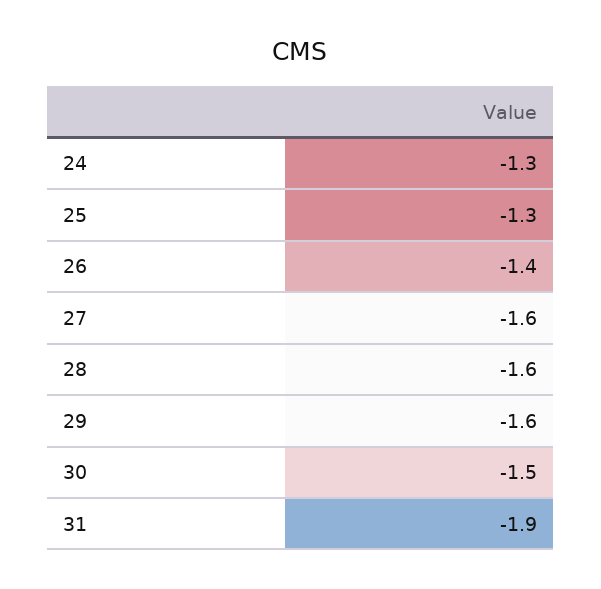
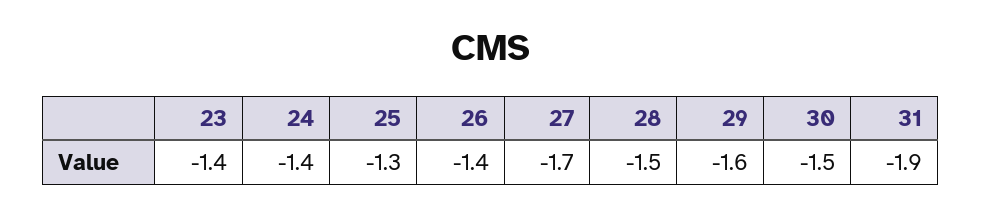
24: -1.3 -> -1.4
27: -1.6 -> -1.7
28: -1.6 -> -1.5
23: none -> -1.4

